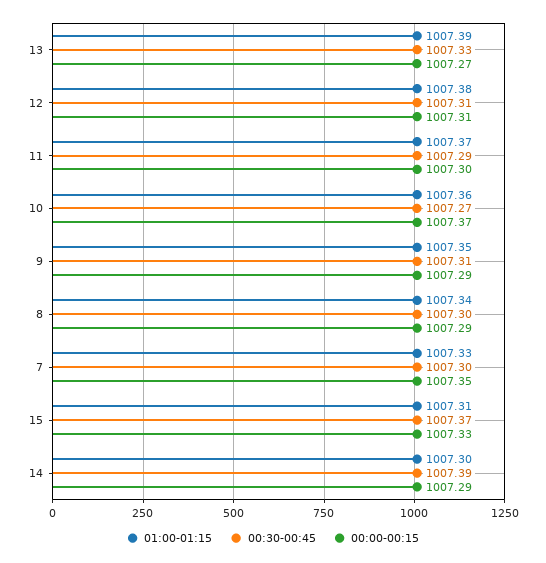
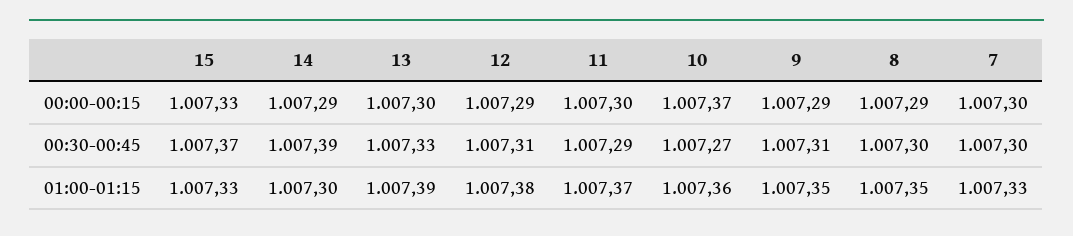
00:00-00:15, 13: 1007.27 -> 1007.3
00:00-00:15, 12: 1007.31 -> 1007.29
01:00-01:15, 8: 1007.34 -> 1007.35
00:00-00:15, 7: 1007.35 -> 1007.3
01:00-01:15, 15: 1007.31 -> 1007.33

